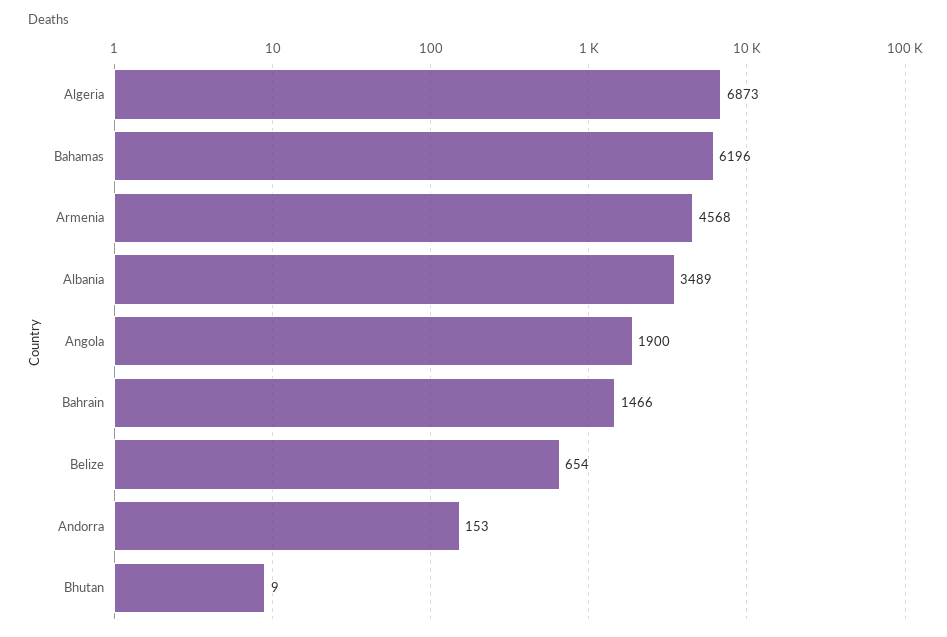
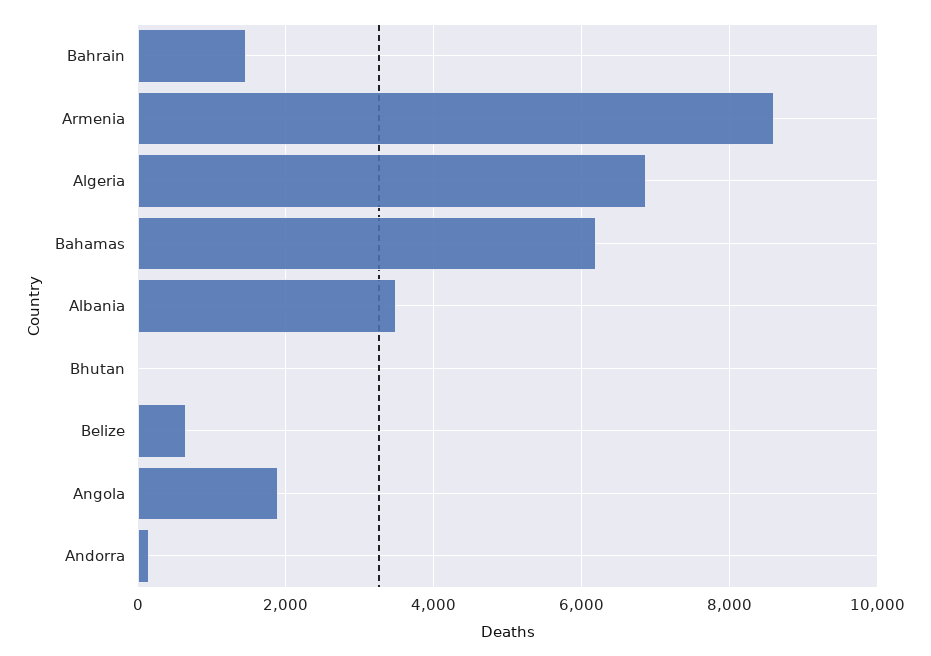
Armenia: 4568 -> 8600

